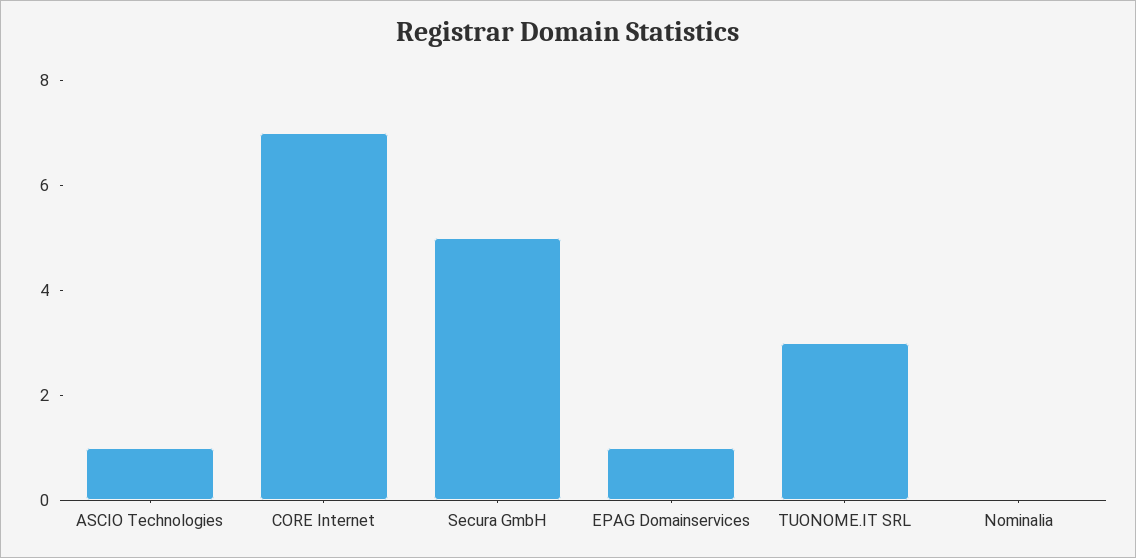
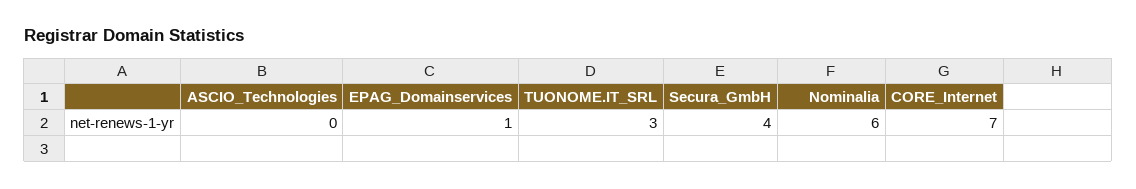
ASCIO Technologies: 1 -> 0
Secura GmbH: 5 -> 4
Nominalia: 0 -> 6

